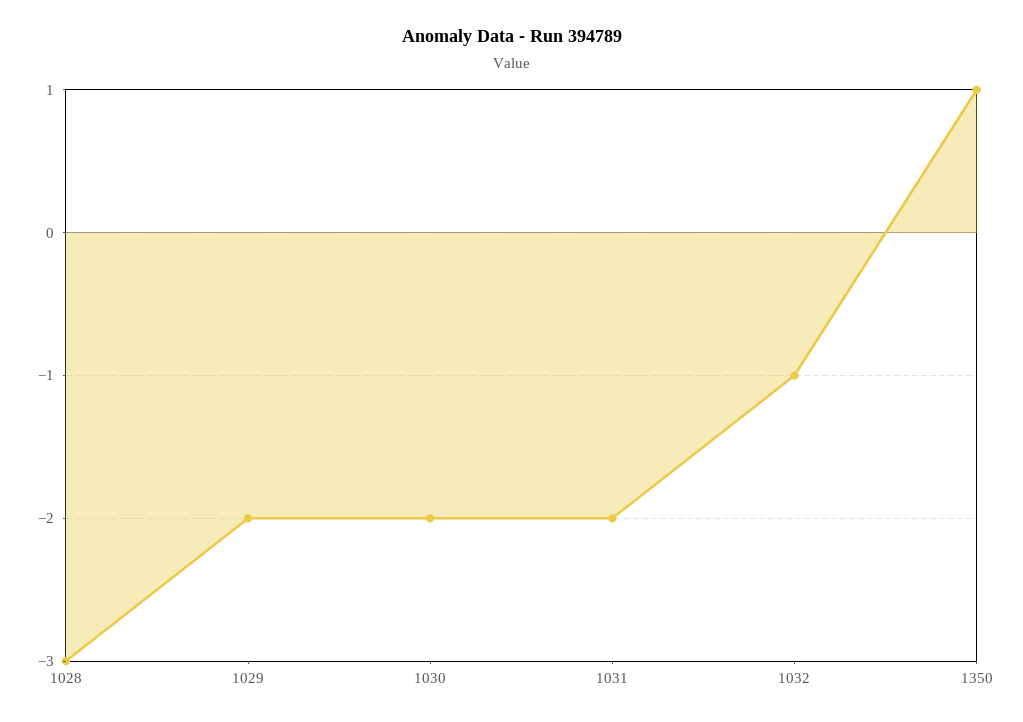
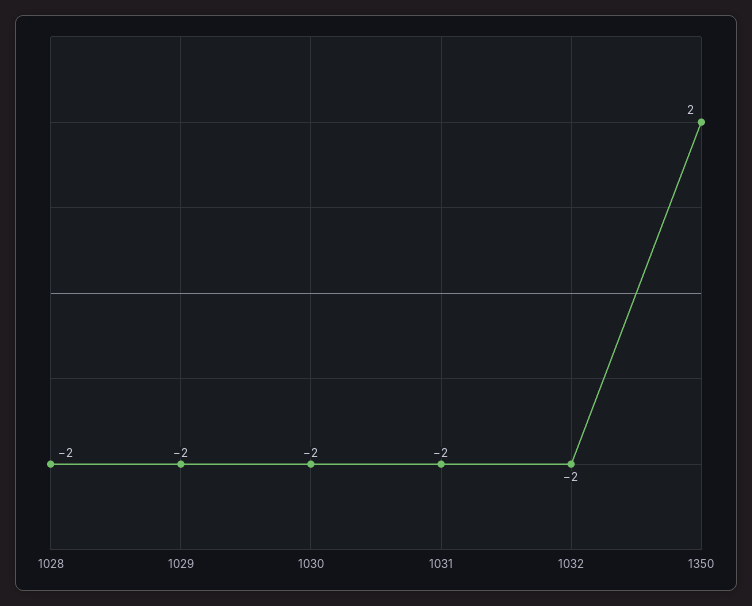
1028: -3 -> -2
1032: -1 -> -2
1350: 1 -> 2

